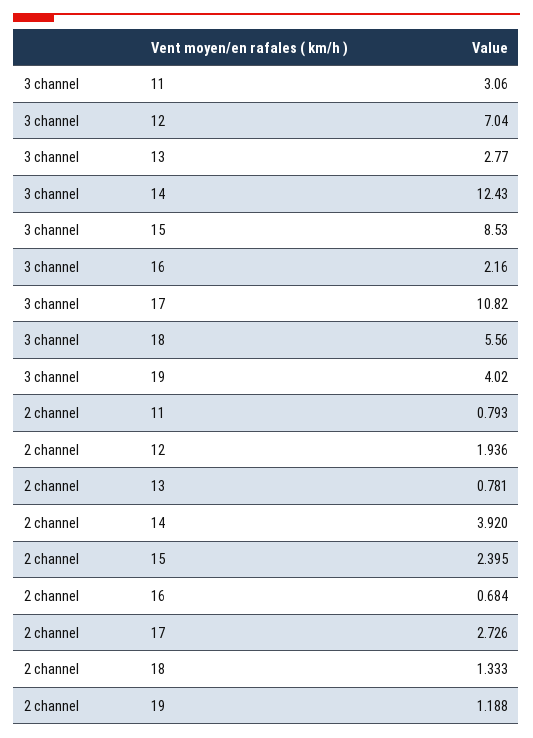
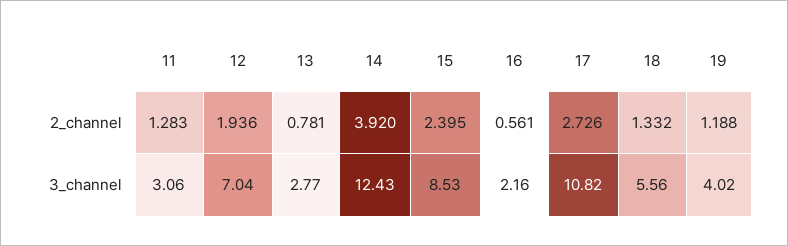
2 channel, 11: 0.793 -> 1.283
2 channel, 16: 0.684 -> 0.561
2 channel, 18: 1.333 -> 1.332

